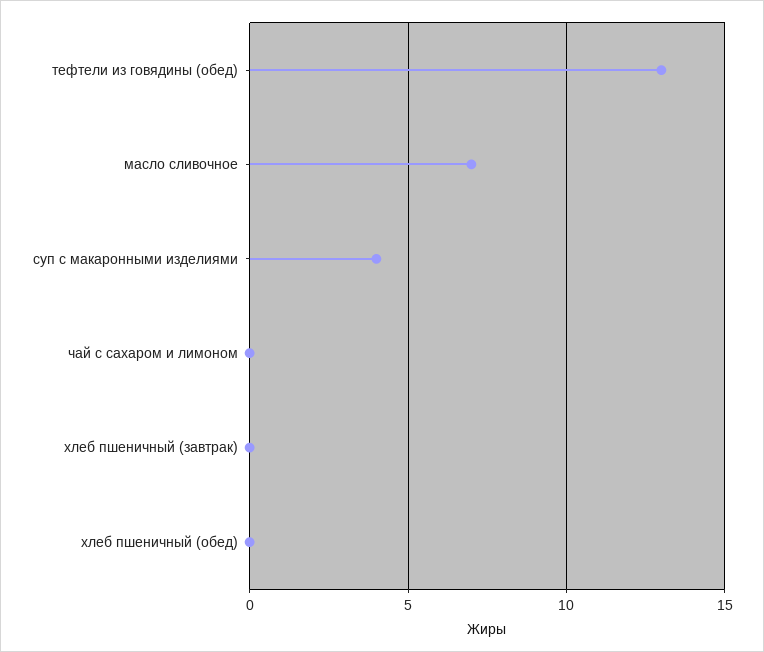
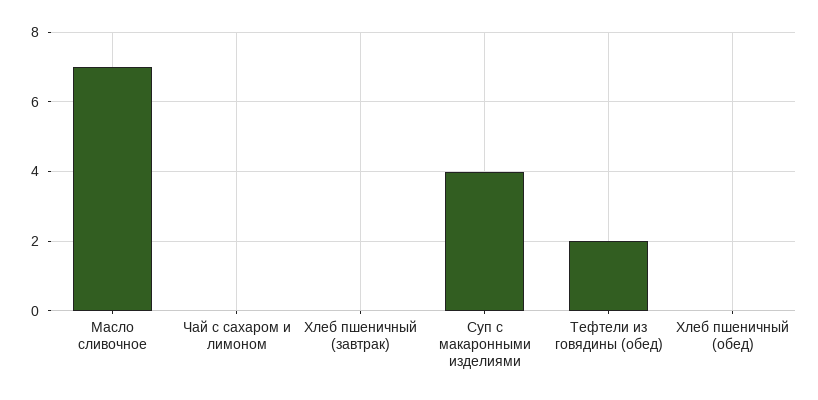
тефтели из говядины (обед): 13 -> 2

